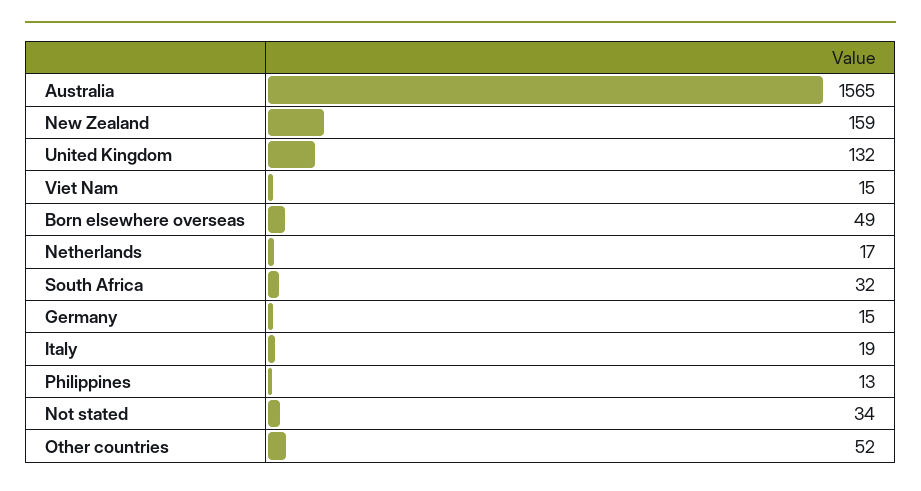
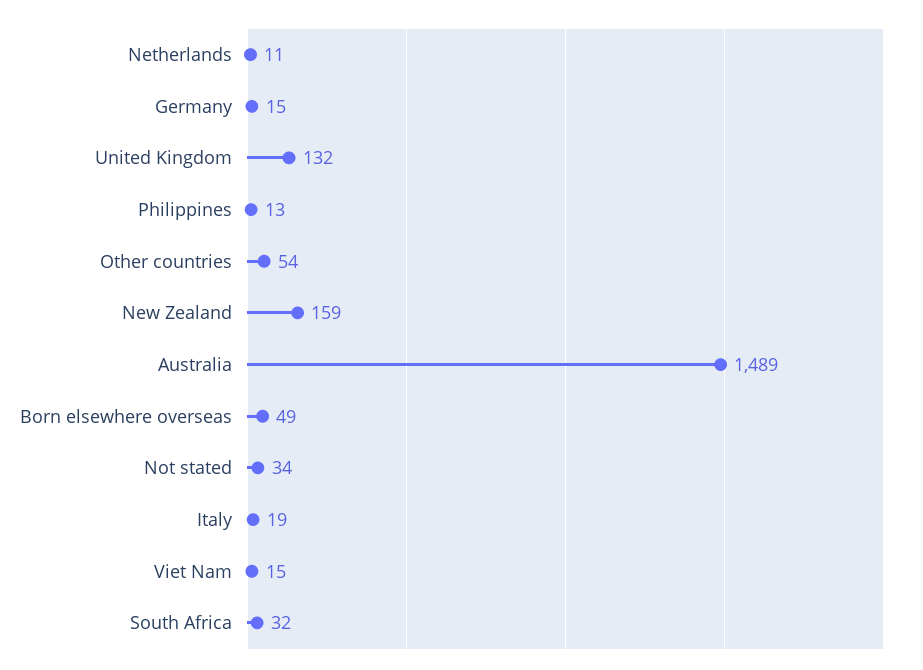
Australia: 1565 -> 1489
Netherlands: 17 -> 11
Other countries: 52 -> 54

